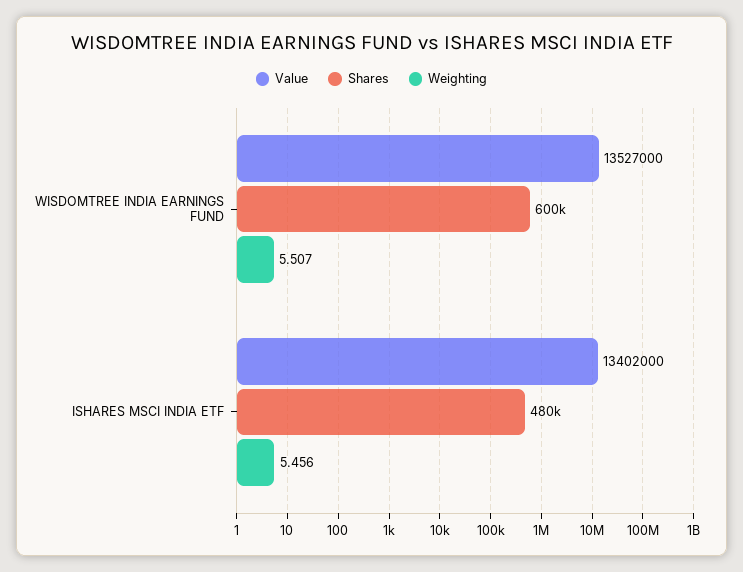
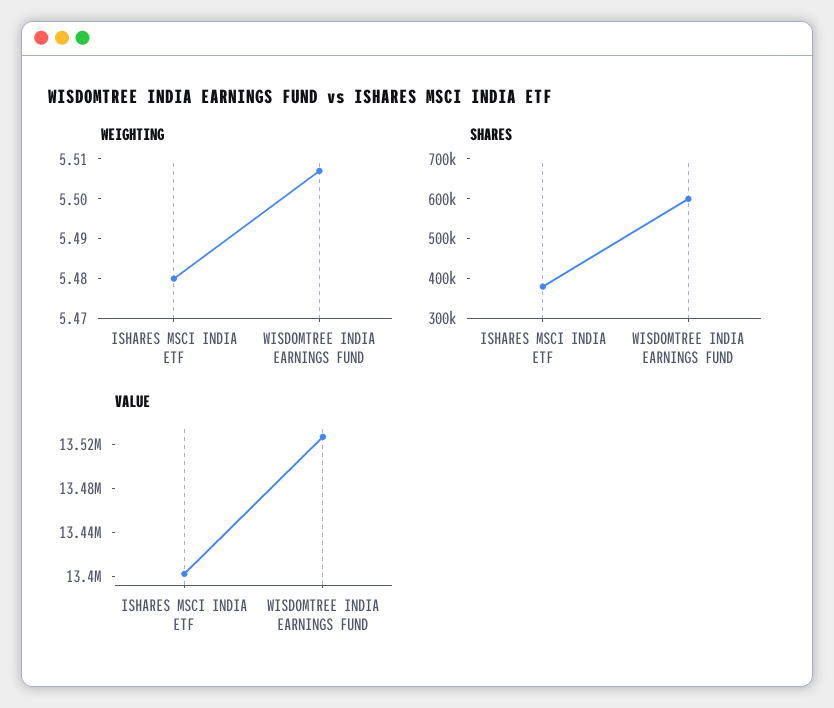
Shares, ISHARES MSCI INDIA ETF: 480000 -> 375000
Weighting, ISHARES MSCI INDIA ETF: 5.456 -> 5.48

